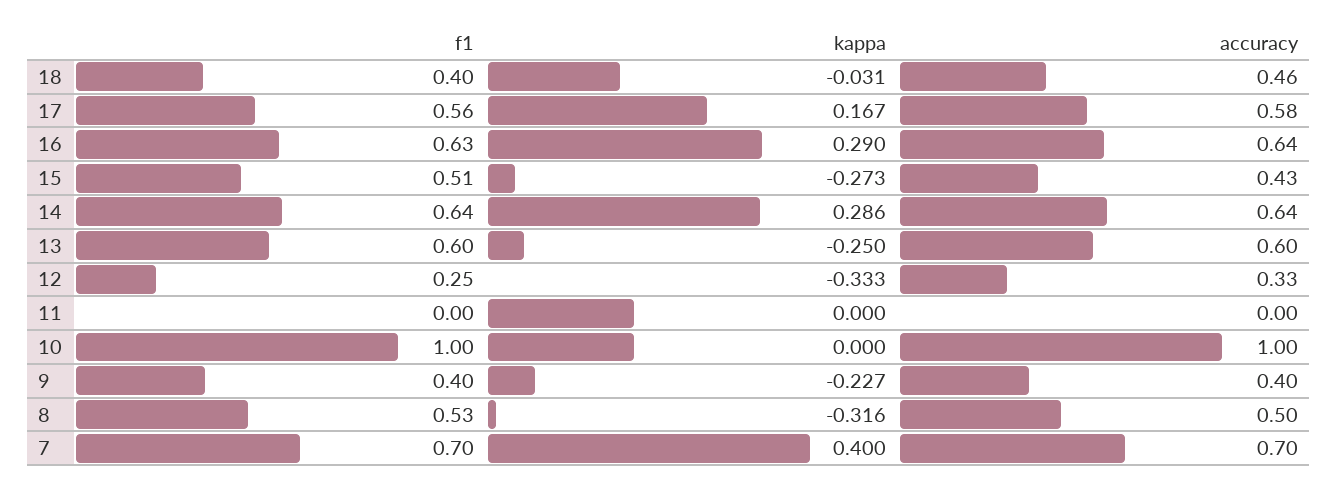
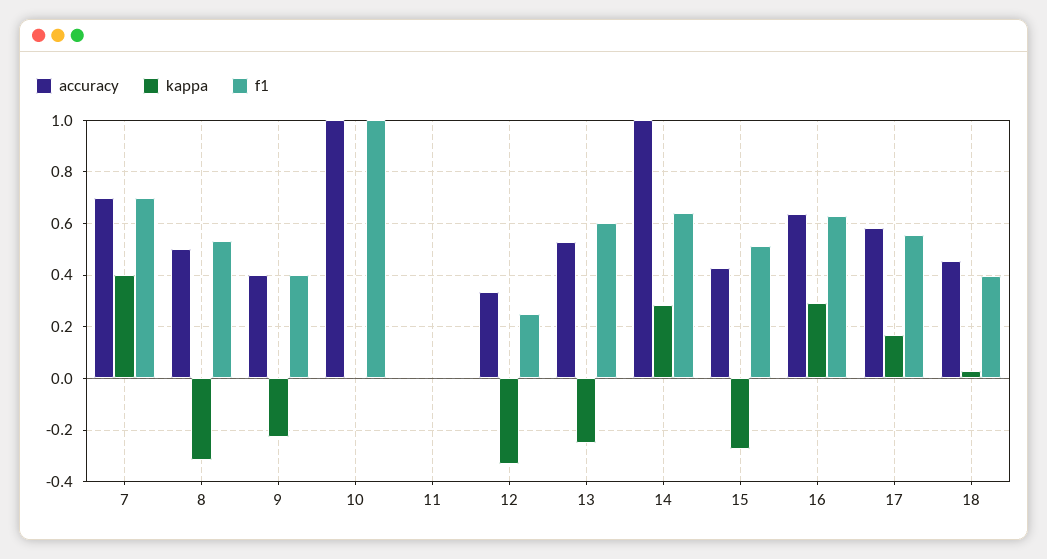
kappa, 18: -0.031 -> 0.025
accuracy, 14: 0.64 -> 1
accuracy, 13: 0.6 -> 0.525

